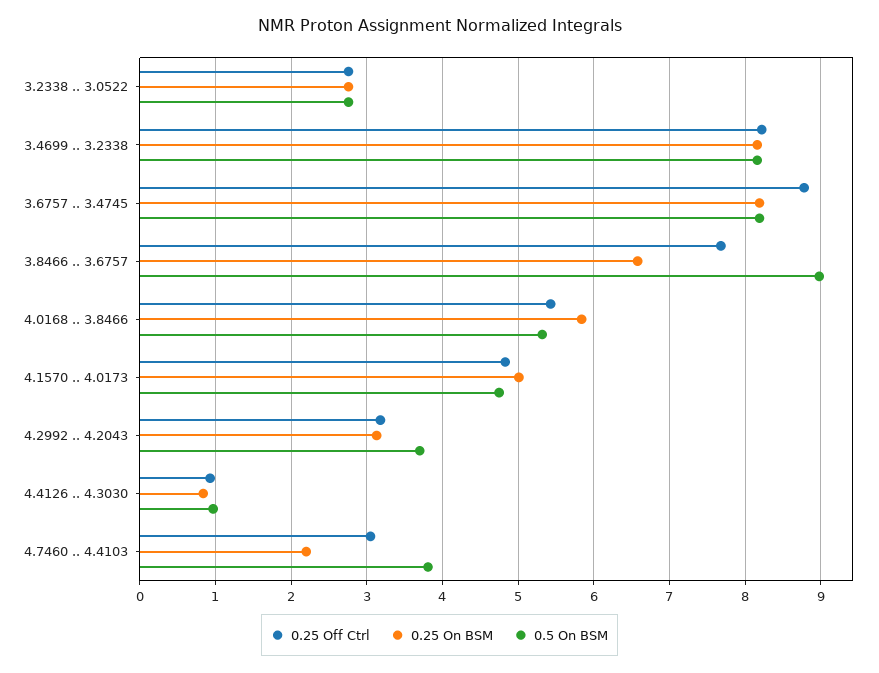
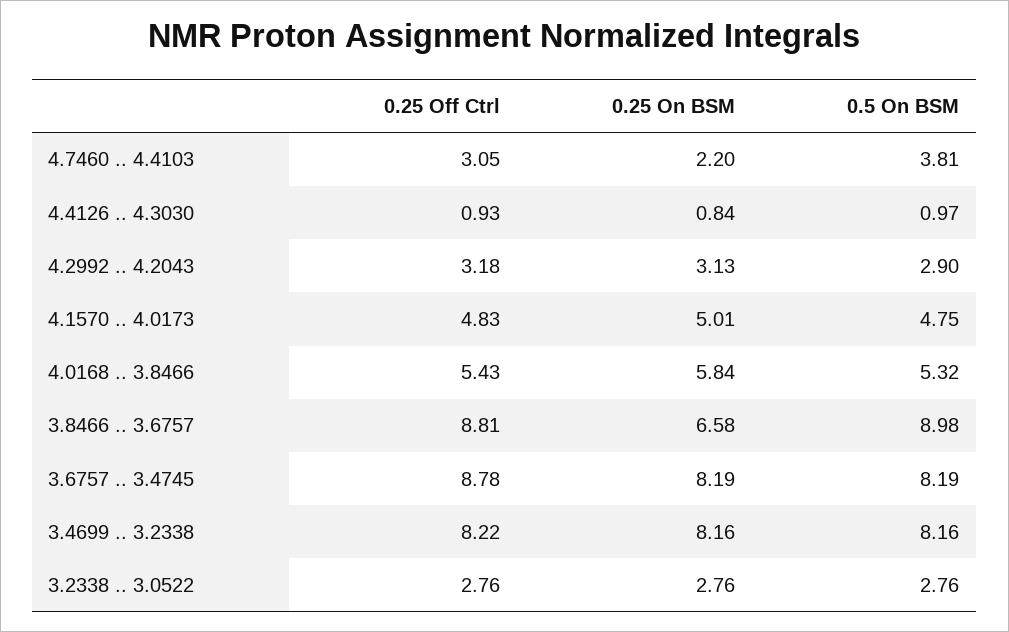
0.25 Off Ctrl, 3.8466 .. 3.6757: 7.7 -> 8.81
0.5 On BSM, 4.2992 .. 4.2043: 3.7 -> 2.9

